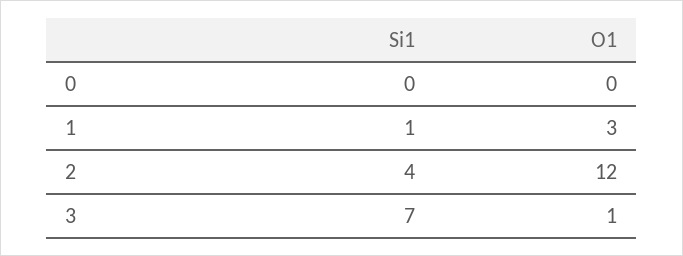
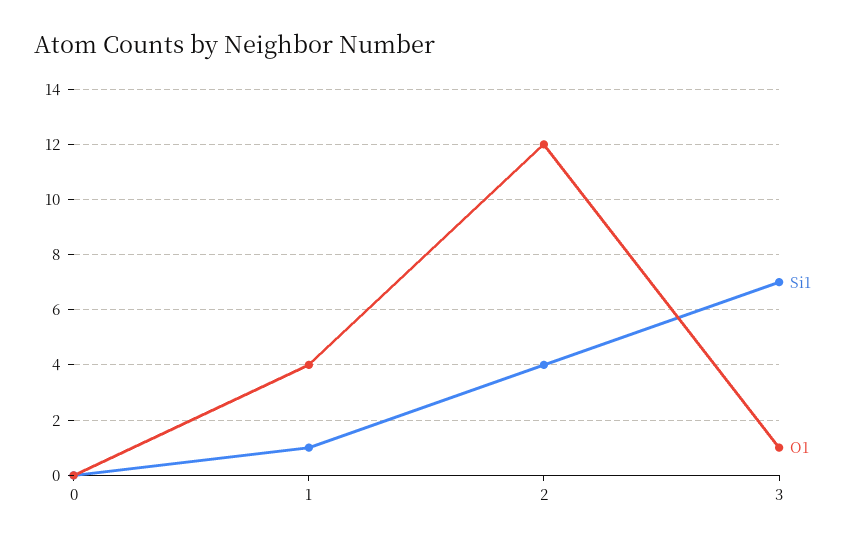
O1, 1: 3 -> 4

